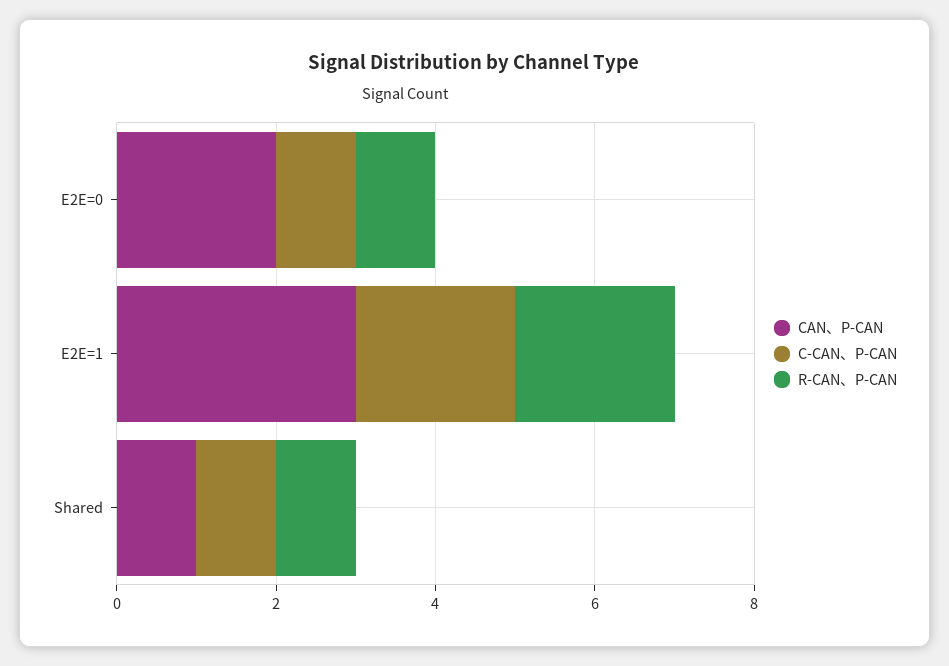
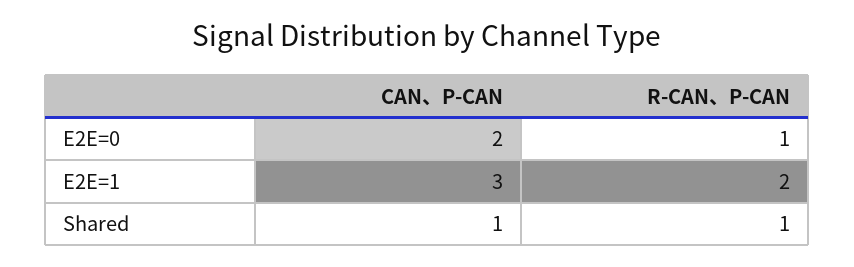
C-CAN、P-CAN, E2E=0: 1 -> none
C-CAN、P-CAN, E2E=1: 2 -> none
C-CAN、P-CAN, Shared: 1 -> none

